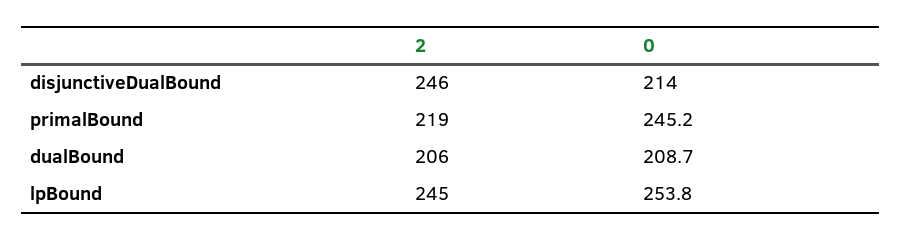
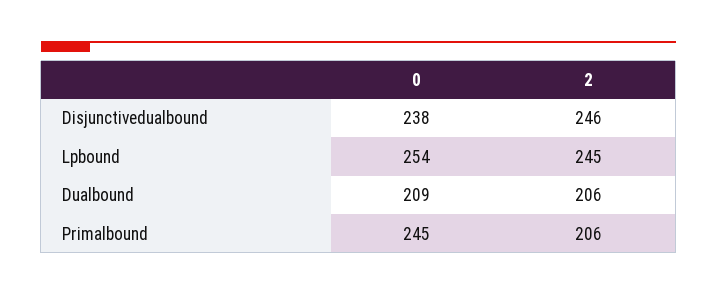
0, disjunctiveDualBound: 214 -> 238
2, primalBound: 219 -> 206

